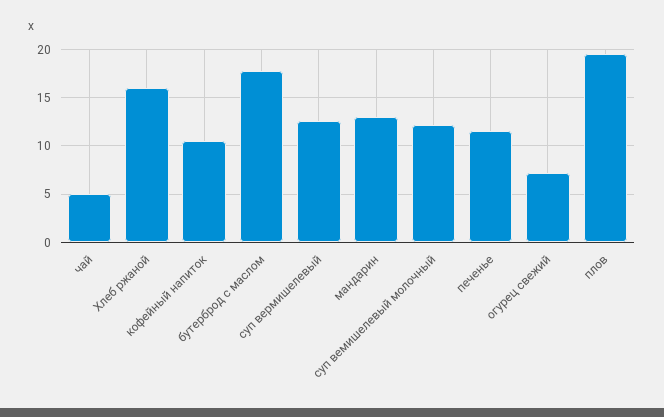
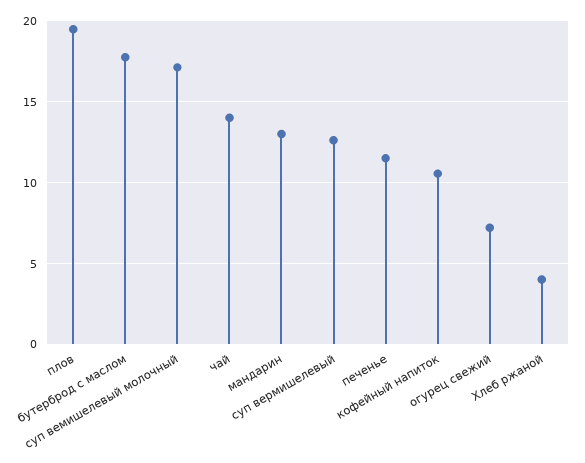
чай: 5 -> 14
Хлеб ржаной: 16 -> 4
суп вемишелевый молочный: 12 -> 17

